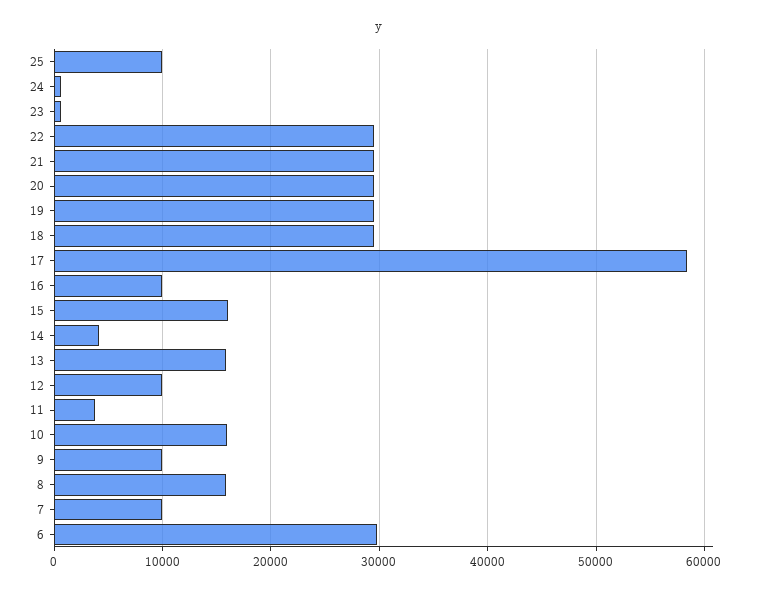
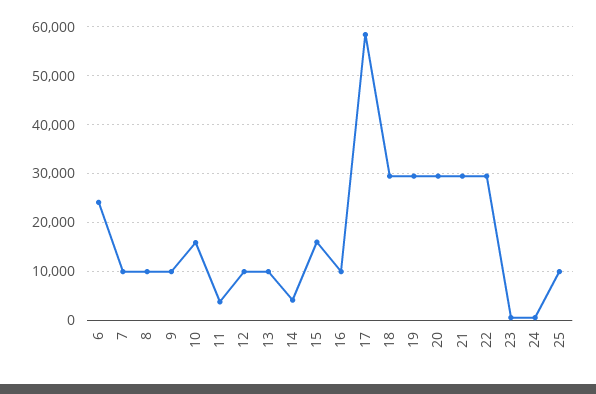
13: 16000 -> 10000
8: 16000 -> 10000
6: 30000 -> 24000

